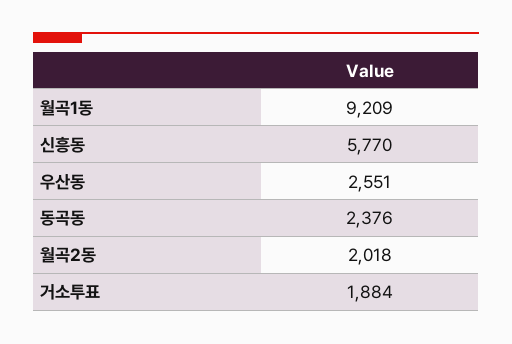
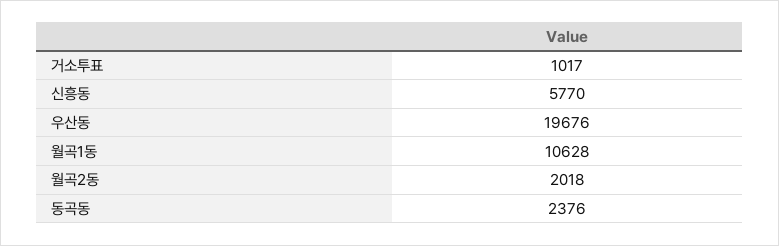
월곡1동: 9209 -> 10628
우산동: 2551 -> 19676
거소투표: 1884 -> 1017

